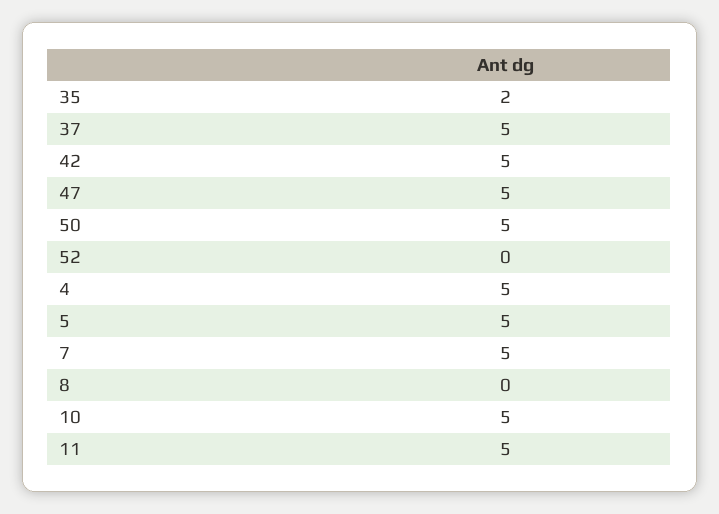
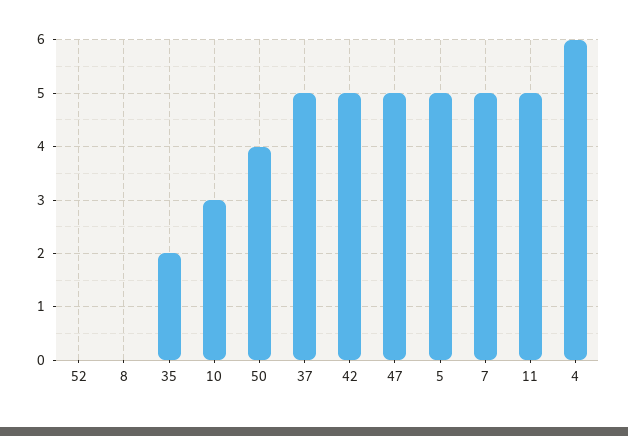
50: 5 -> 4
4: 5 -> 6
10: 5 -> 3

